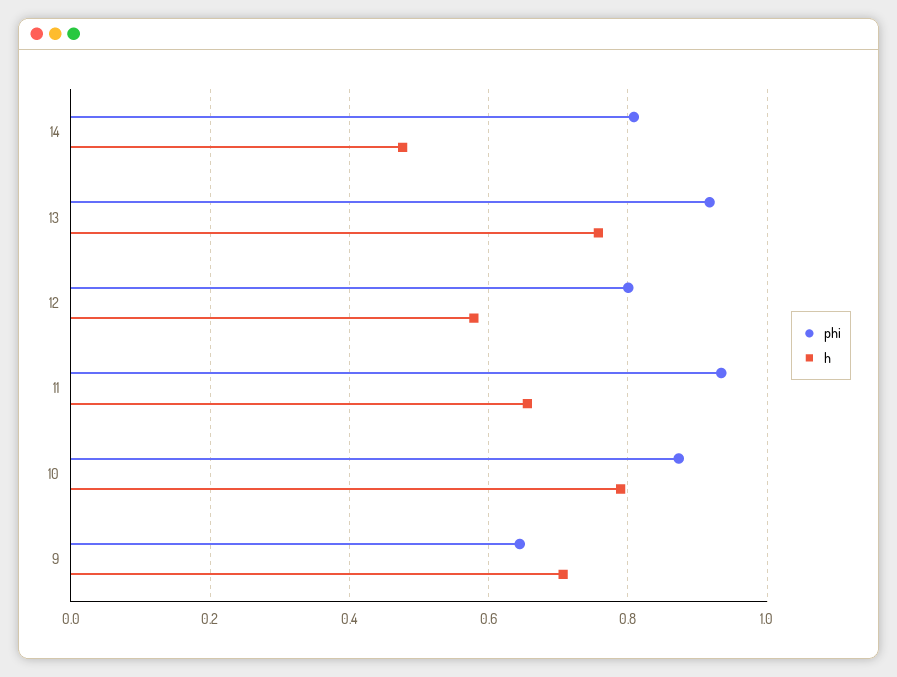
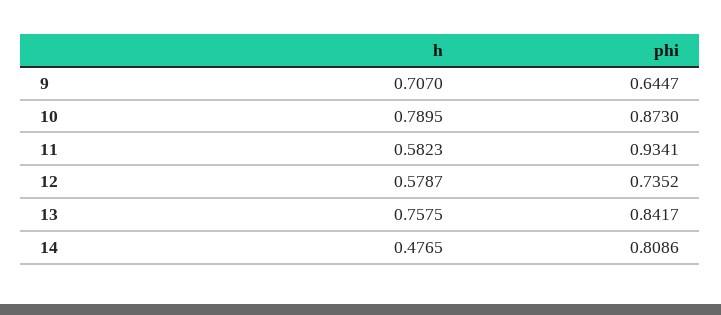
phi, 13: 0.92 -> 0.8417
phi, 12: 0.8 -> 0.7352
h, 11: 0.66 -> 0.5823

